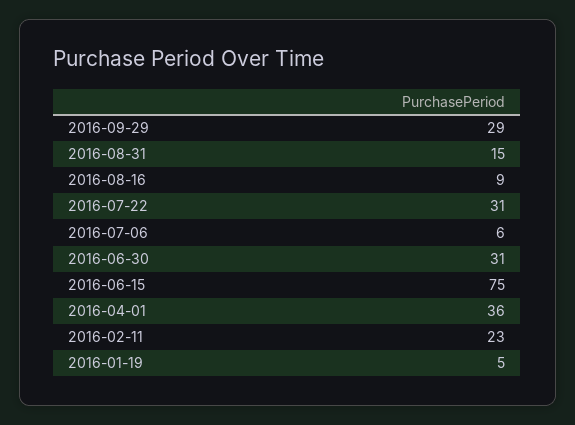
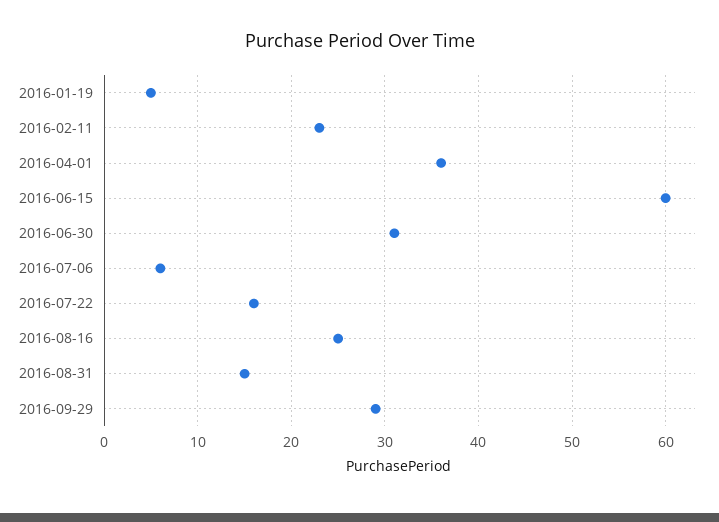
2016-08-16: 9 -> 25
2016-07-22: 31 -> 16
2016-06-15: 75 -> 60

